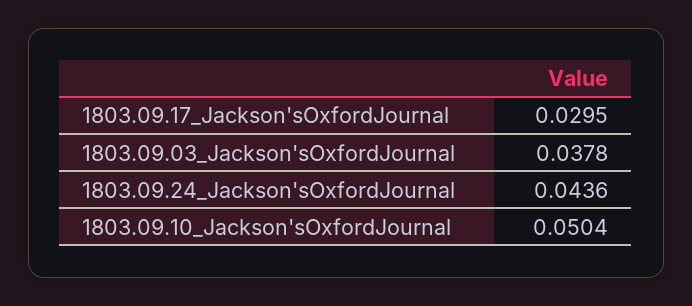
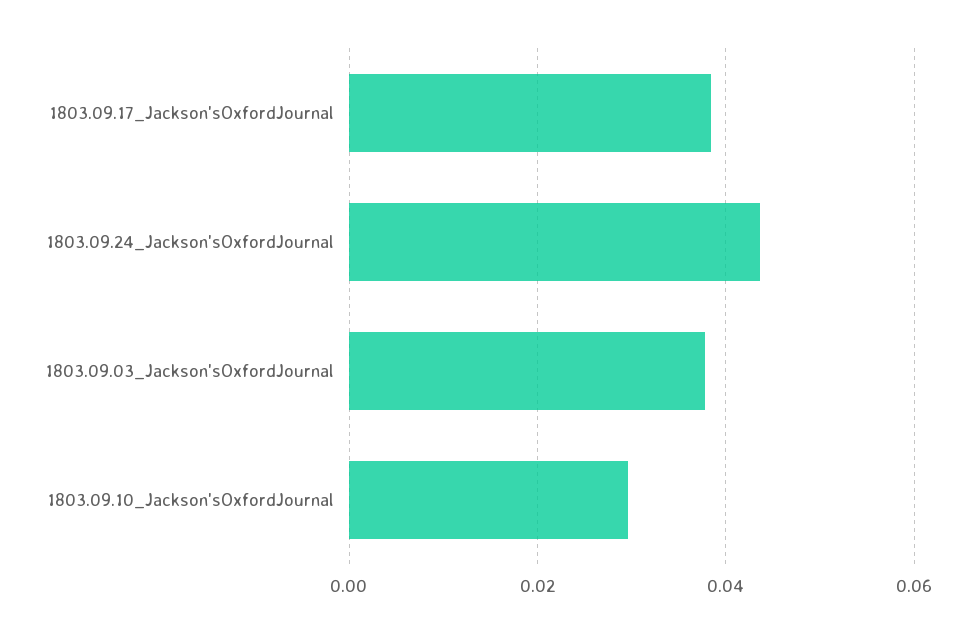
1803.09.17_Jackson'sOxfordJournal: 0.0295 -> 0.038
1803.09.10_Jackson'sOxfordJournal: 0.0504 -> 0.03

